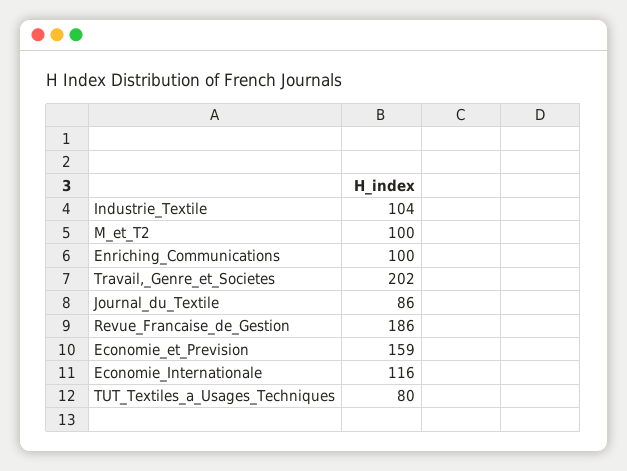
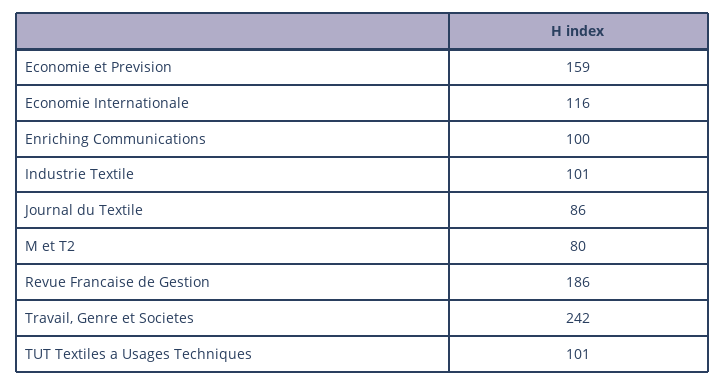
Industrie_Textile: 104 -> 101
M_et_T2: 100 -> 80
Travail,_Genre_et_Societes: 202 -> 242
TUT_Textiles_a_Usages_Techniques: 80 -> 101

